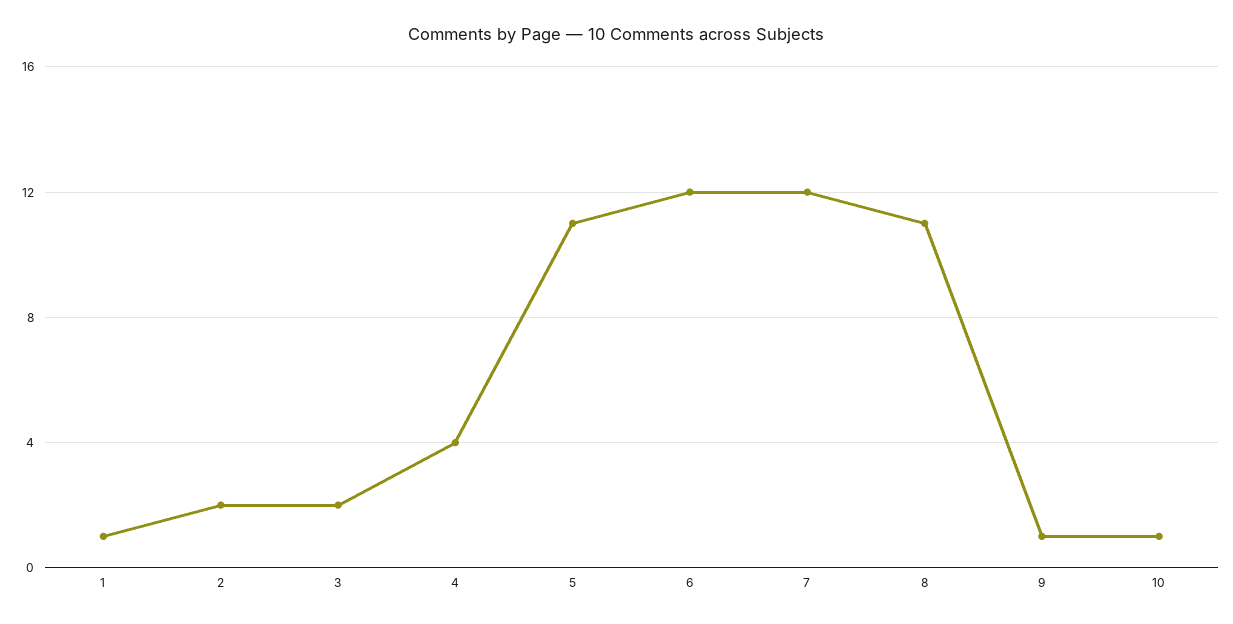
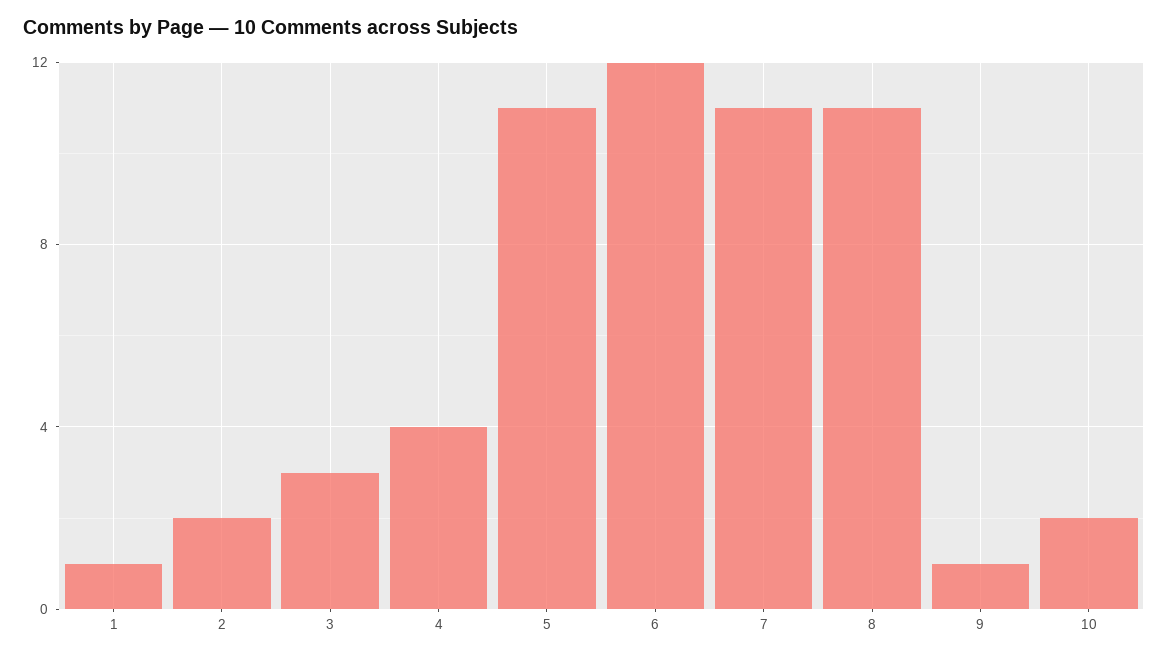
3: 2 -> 3
7: 12 -> 11
10: 1 -> 2

